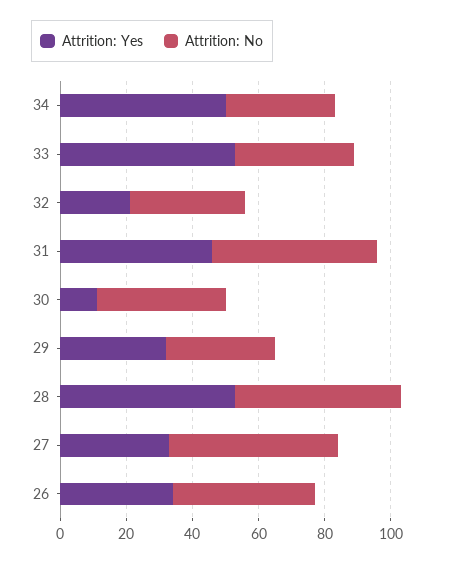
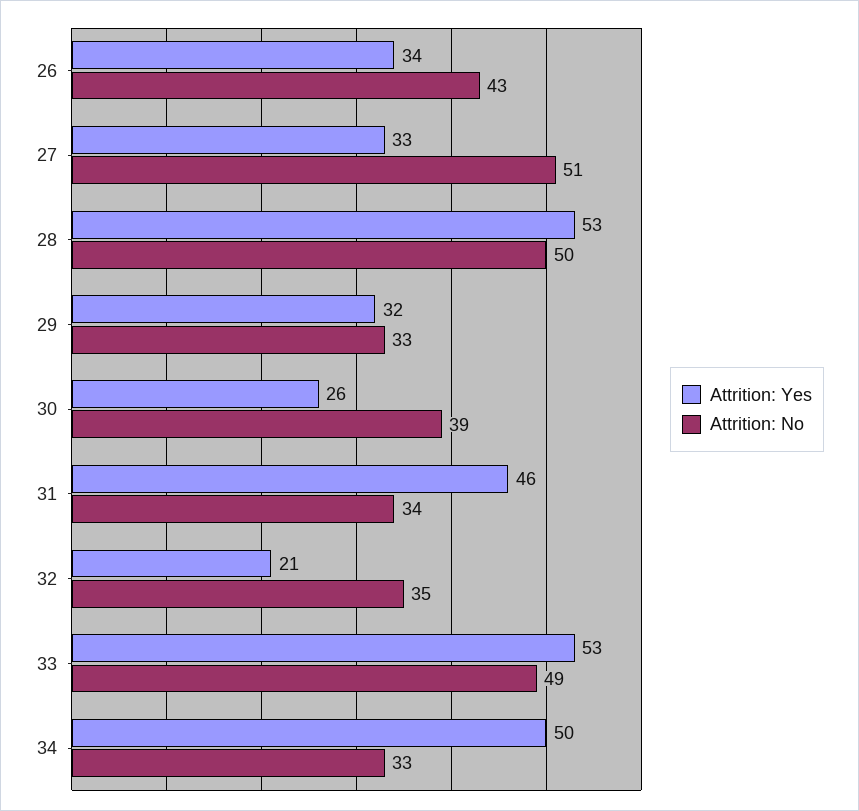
Attrition: No, 33: 35 -> 49
Attrition: No, 31: 50 -> 34
Attrition: Yes, 30: 10 -> 26

